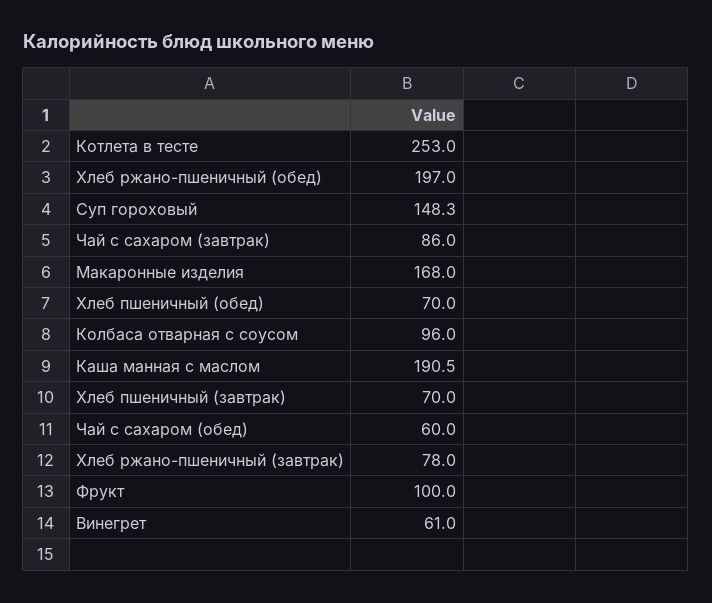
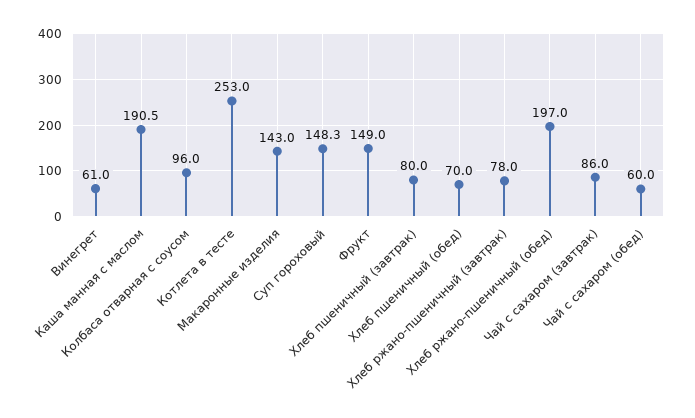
Макаронные изделия: 168 -> 143
Хлеб пшеничный (завтрак): 70 -> 80
Фрукт: 100 -> 149

